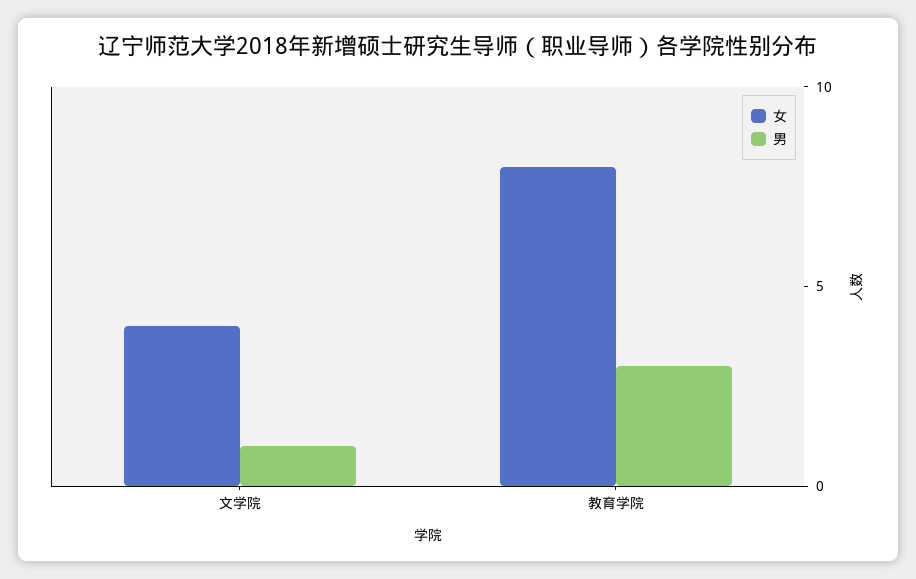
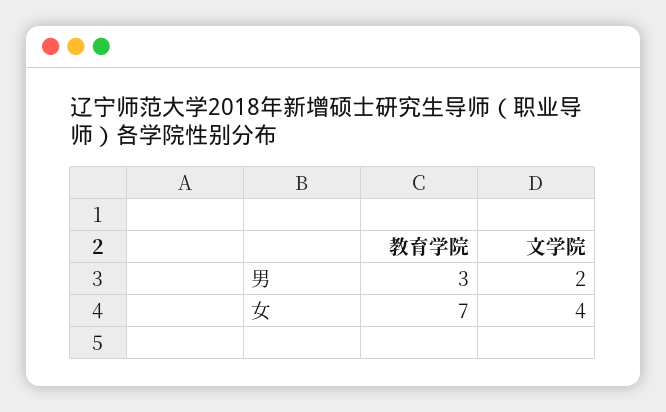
男, 文学院: 1 -> 2
女, 教育学院: 8 -> 7

